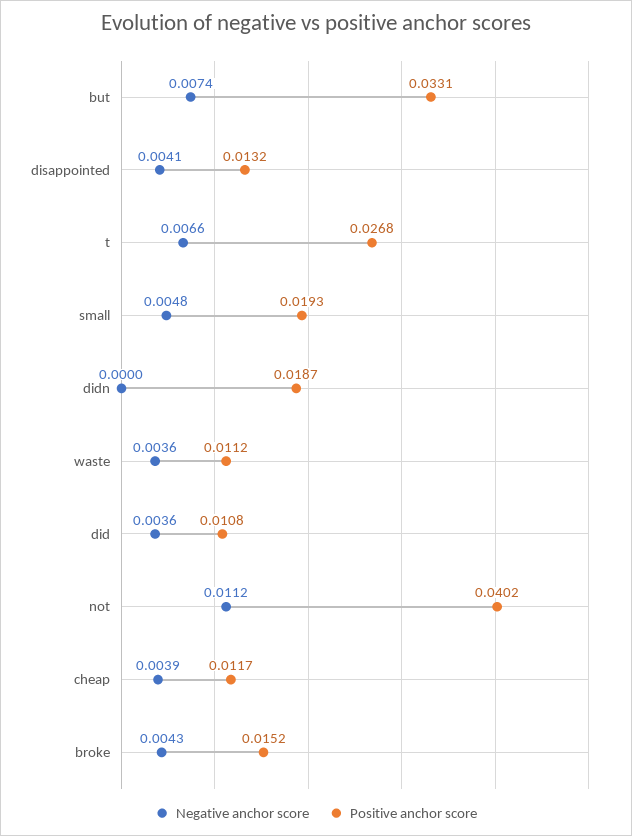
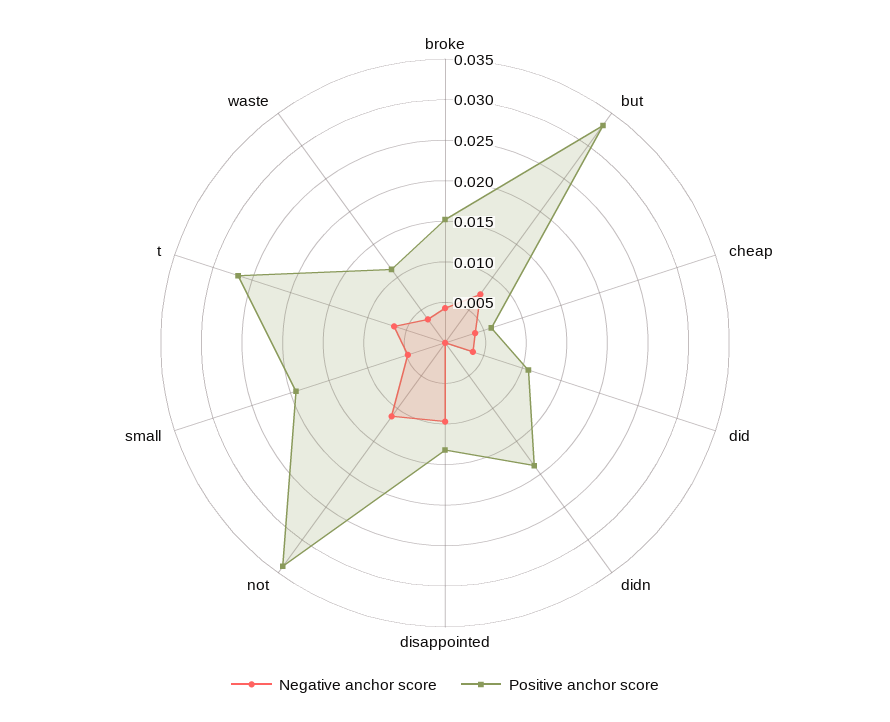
Negative anchor score, disappointed: 0.0041 -> 0.01
Positive anchor score, not: 0.0402 -> 0.034
Positive anchor score, cheap: 0.0117 -> 0.006

